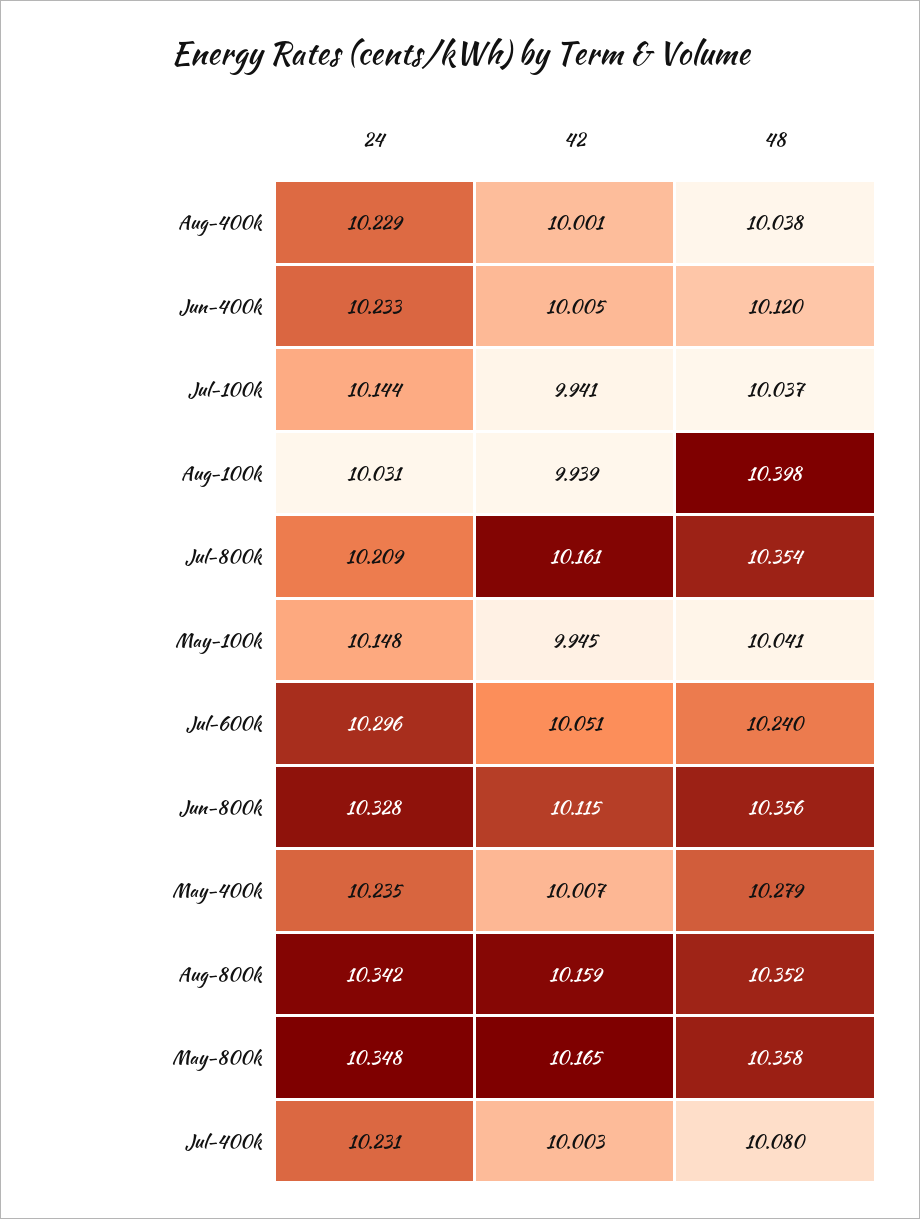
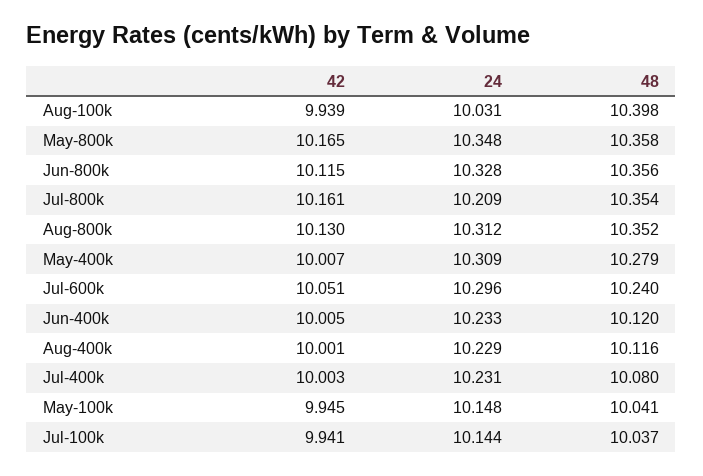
48, Aug-400k: 10.038 -> 10.116
24, May-400k: 10.235 -> 10.309
24, Aug-800k: 10.342 -> 10.312
42, Aug-800k: 10.159 -> 10.13

